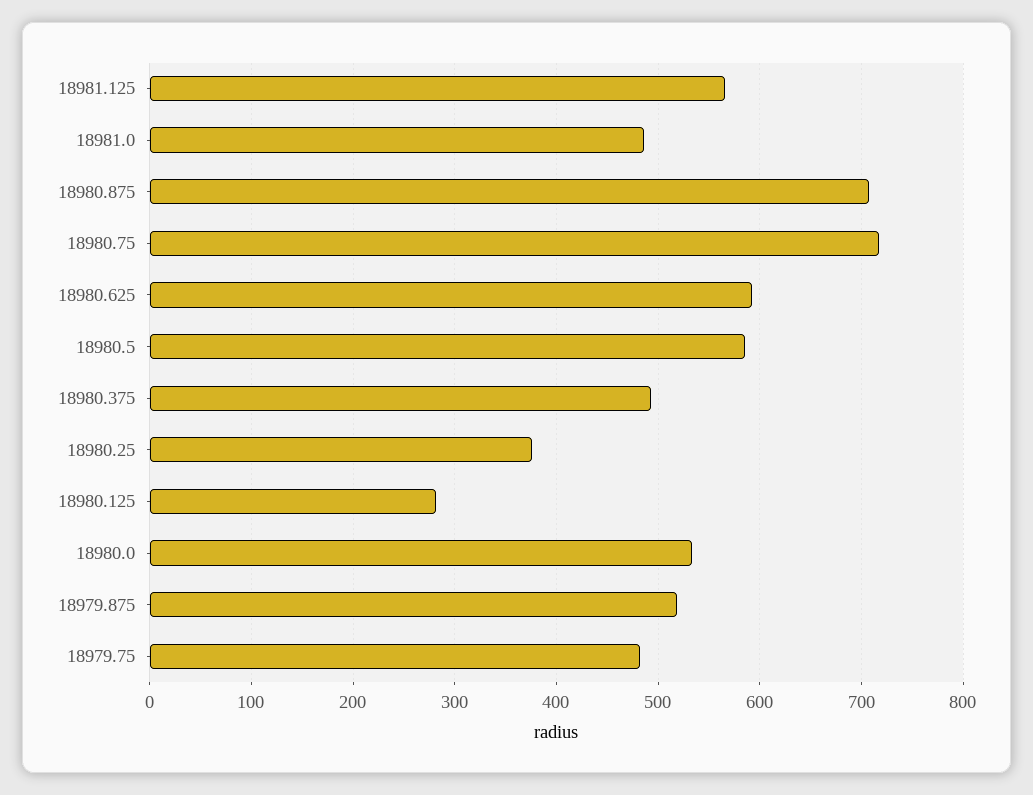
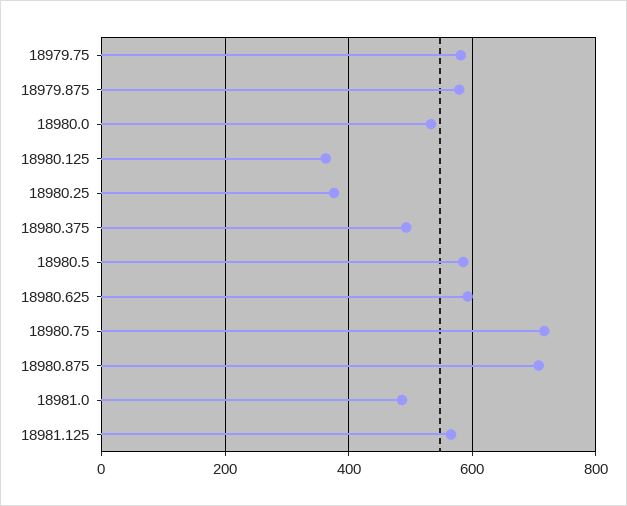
18980.125: 280 -> 360
18979.875: 520 -> 580
18979.75: 480 -> 580

